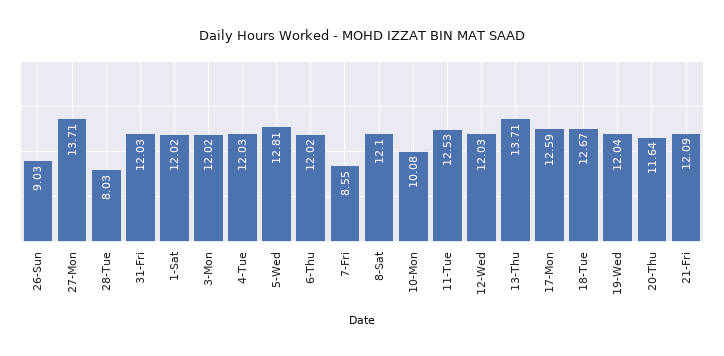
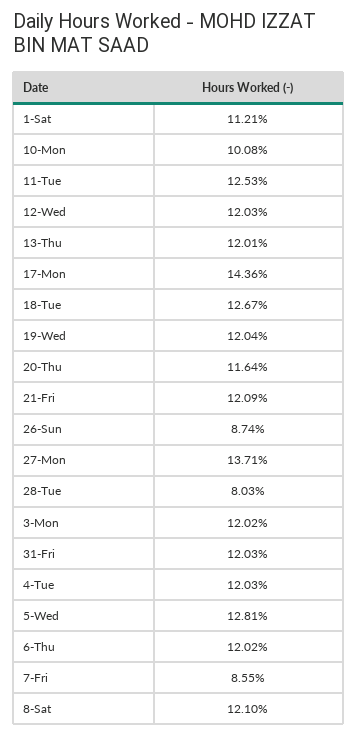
26-Sun: 9.03 -> 8.74
1-Sat: 12.02 -> 11.21
13-Thu: 13.71 -> 12.01
17-Mon: 12.59 -> 14.36

